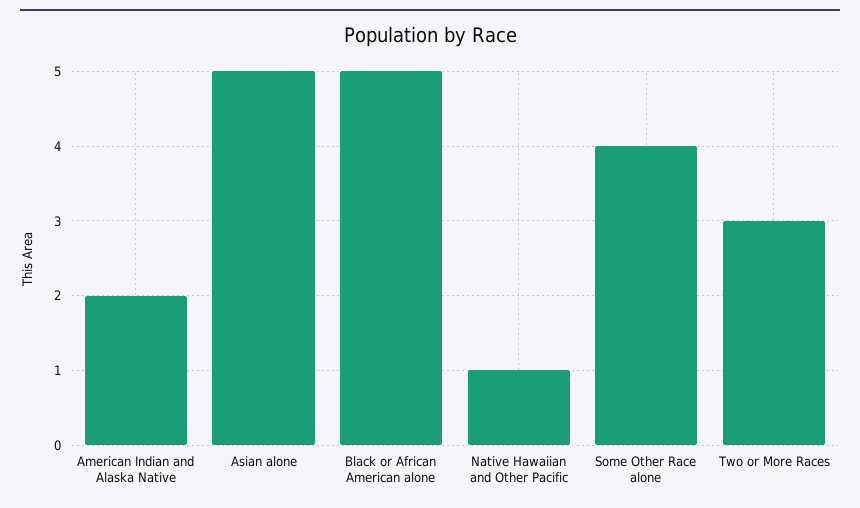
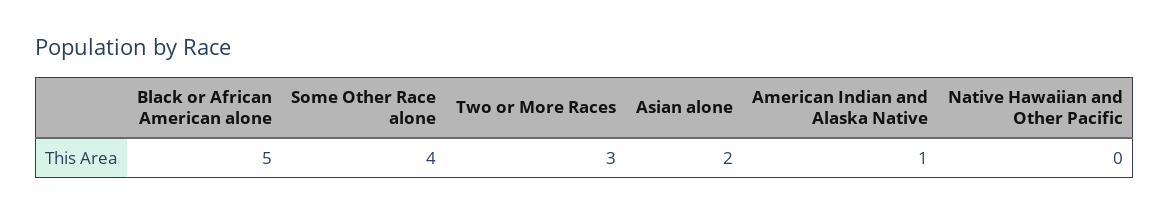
American Indian and Alaska Native: 2 -> 1
Asian alone: 5 -> 2
Native Hawaiian and Other Pacific: 1 -> 0

